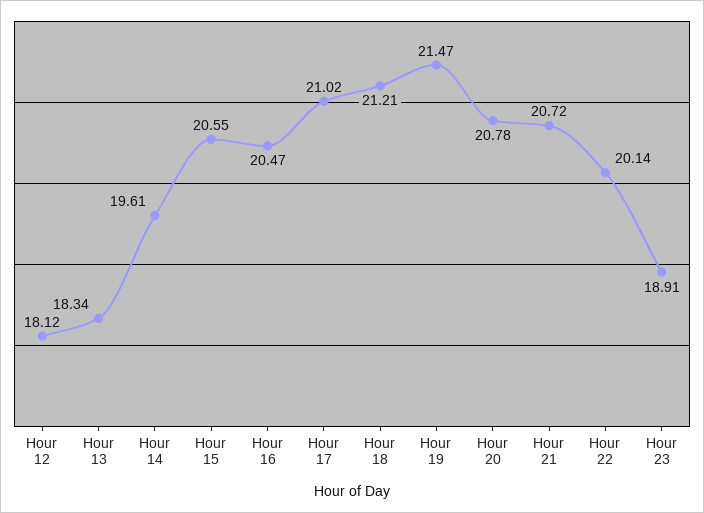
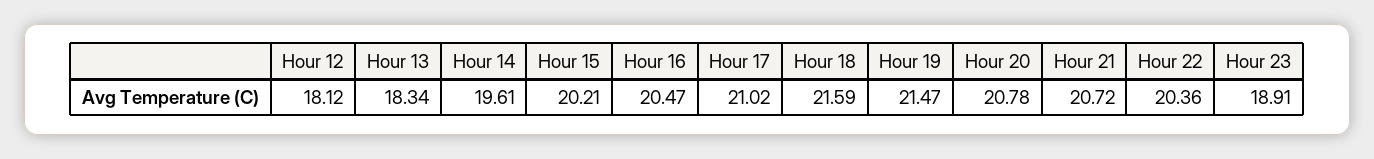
Hour 15: 20.55 -> 20.21
Hour 18: 21.21 -> 21.59
Hour 22: 20.14 -> 20.36

